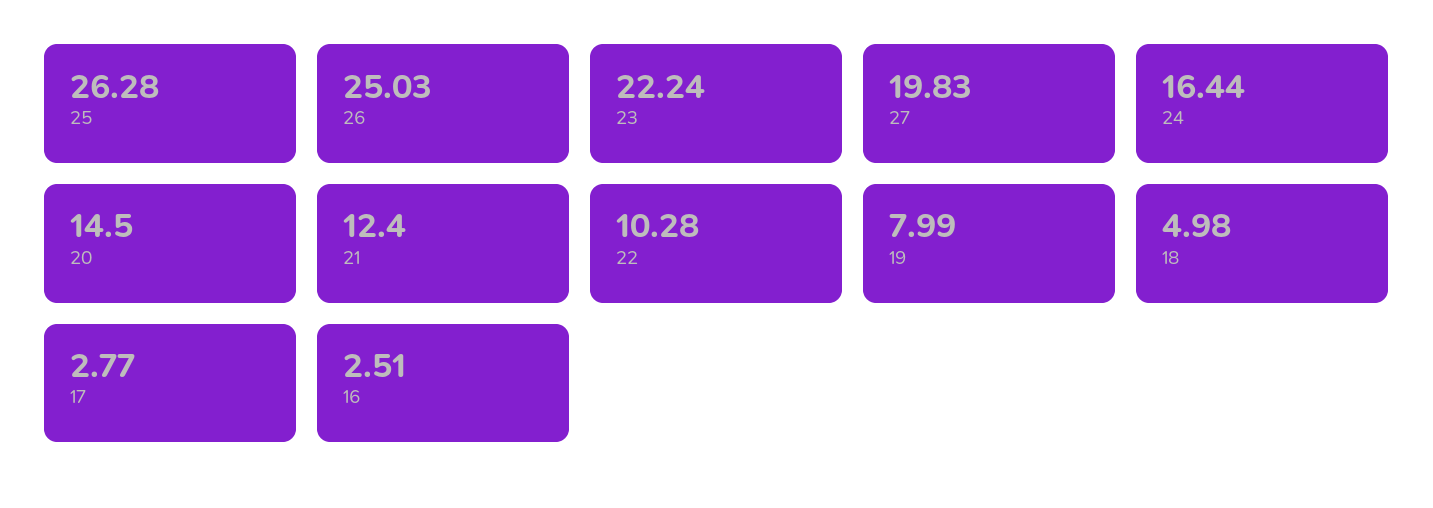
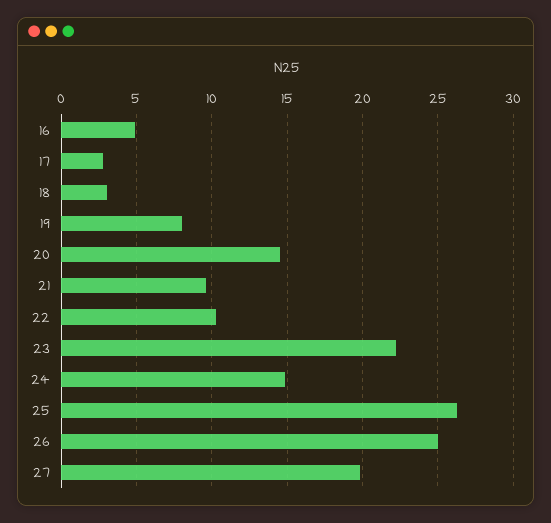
24: 16.44 -> 15
21: 12.4 -> 9.5
18: 4.98 -> 3
16: 2.51 -> 5

